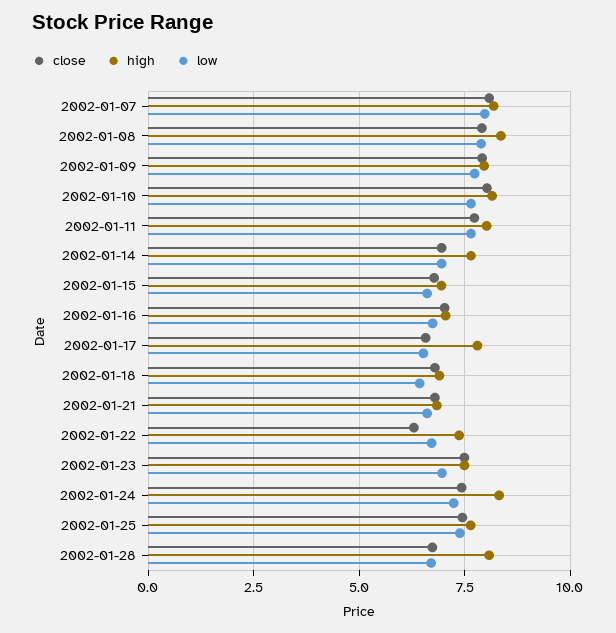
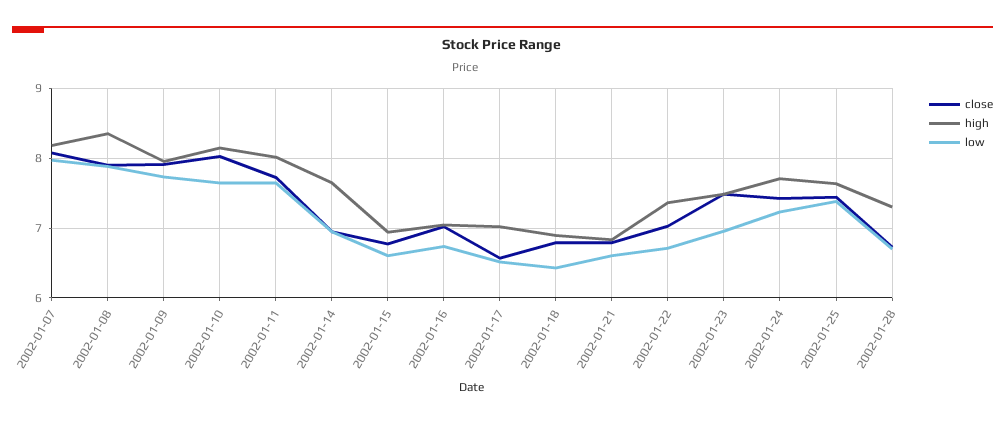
high, 2002-01-17: 7.75 -> 7
close, 2002-01-22: 6.25 -> 7
high, 2002-01-24: 8.25 -> 7.7
high, 2002-01-28: 8 -> 7.3

